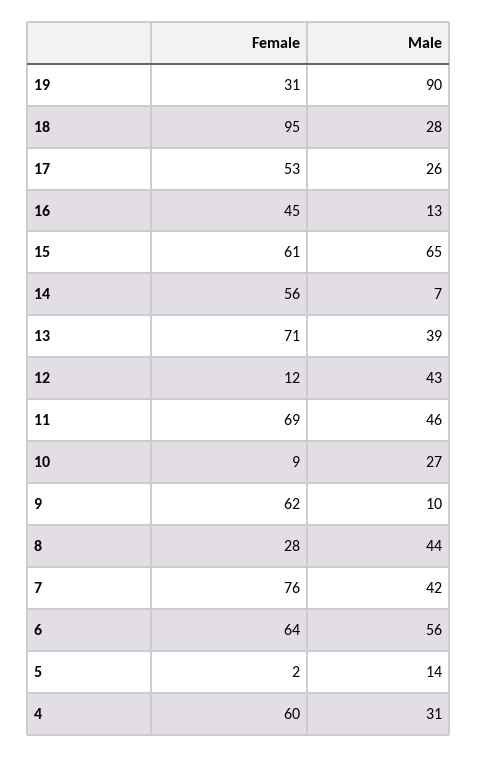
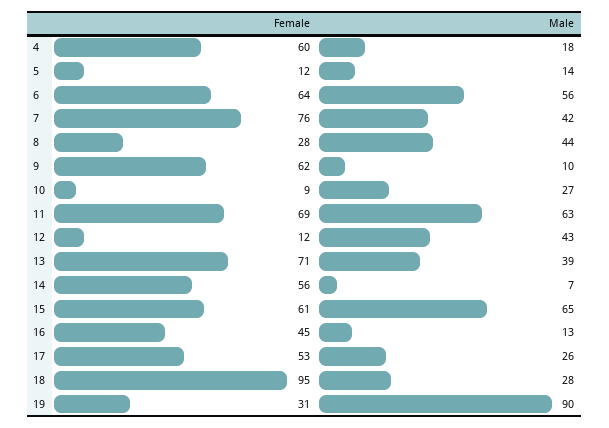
Male, 11: 46 -> 63
Female, 5: 2 -> 12
Male, 4: 31 -> 18

